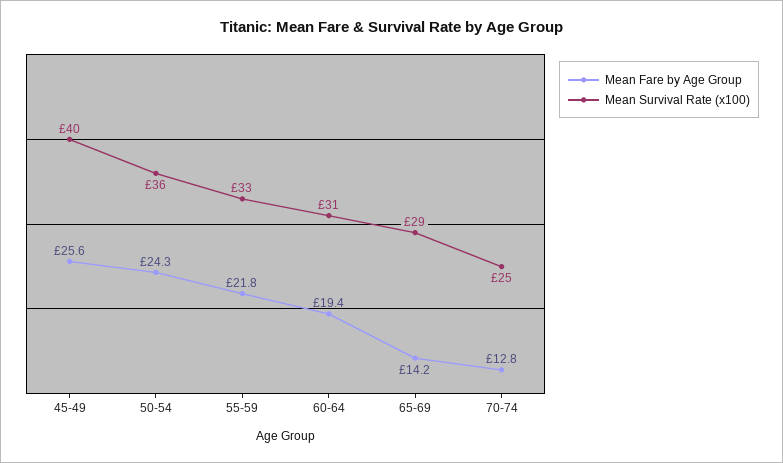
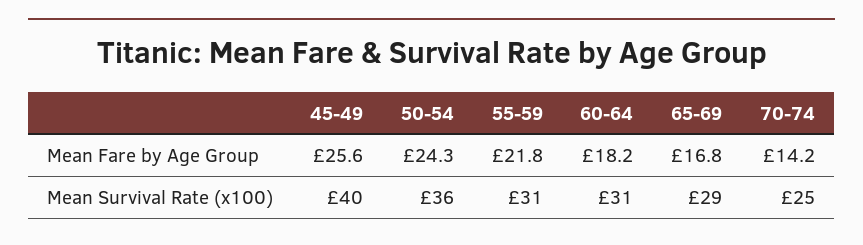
Mean Survival Rate (x100), 55-59: 33 -> 31
Mean Fare by Age Group, 60-64: 19.4 -> 18.2
Mean Fare by Age Group, 65-69: 14.2 -> 16.8
Mean Fare by Age Group, 70-74: 12.8 -> 14.2

